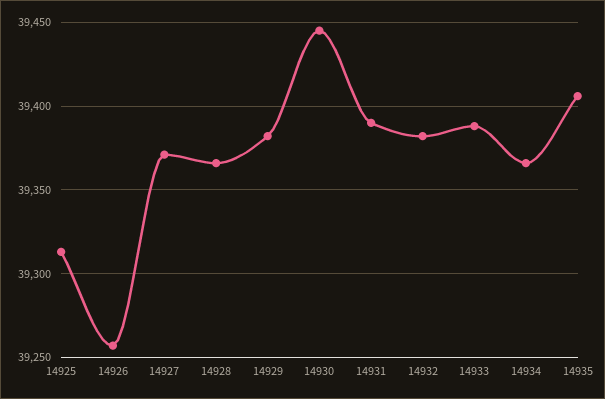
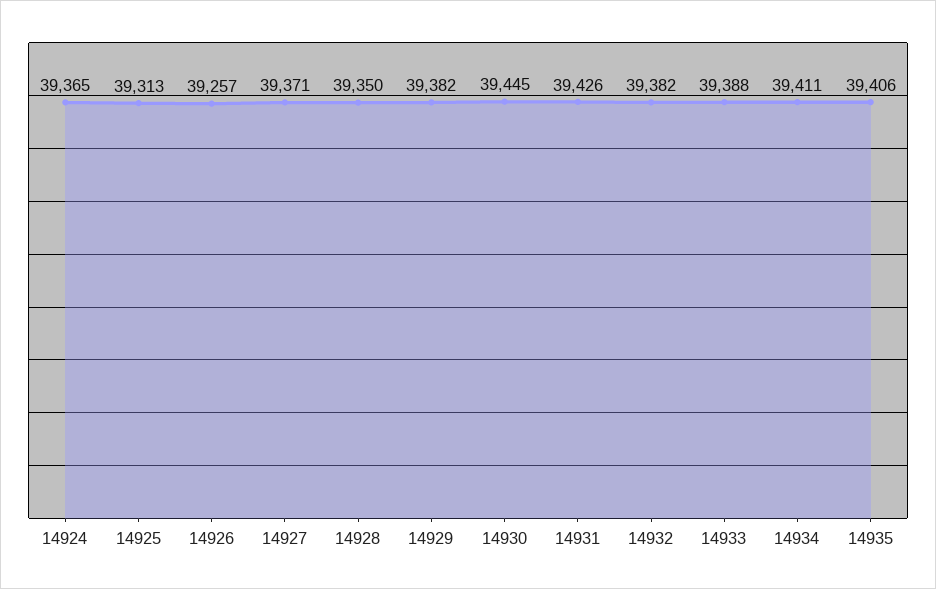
14928: 39365 -> 39350
14931: 39390 -> 39426
14934: 39365 -> 39411
14924: none -> 39365

